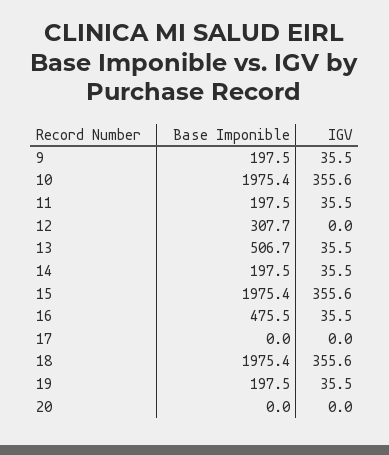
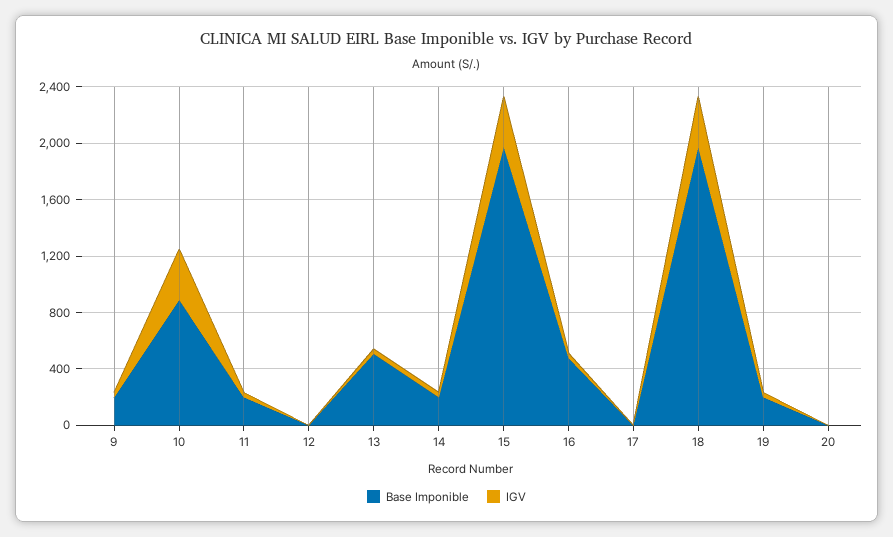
Base Imponible, 10: 1975.4 -> 900
Base Imponible, 12: 307.7 -> 0

